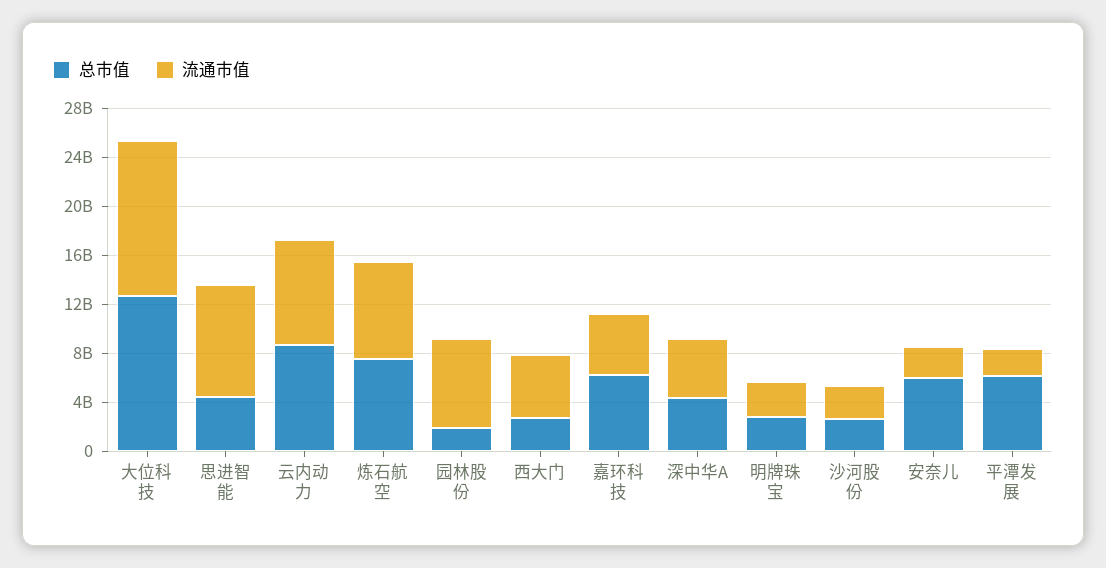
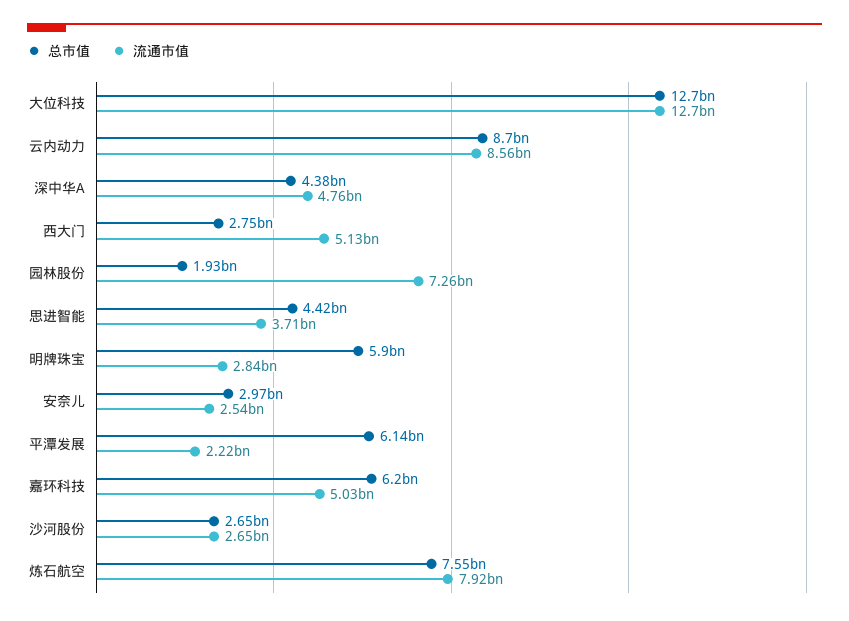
流通市值, 思进智能: 9000000000 -> 3710000000
总市值, 明牌珠宝: 3000000000 -> 5900000000
总市值, 安奈儿: 6000000000 -> 2970000000

